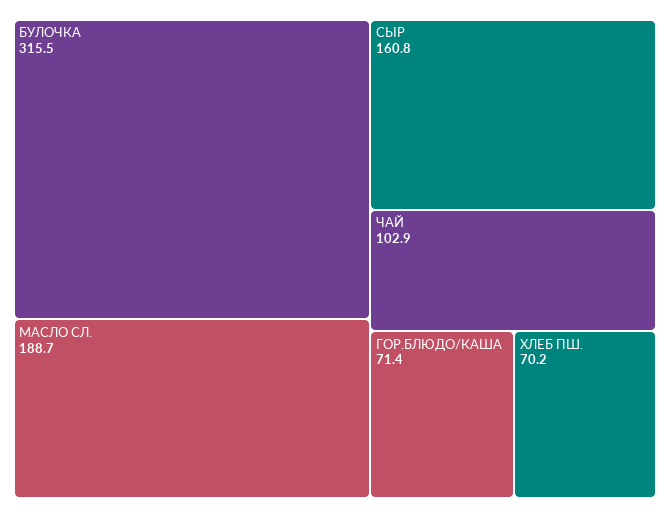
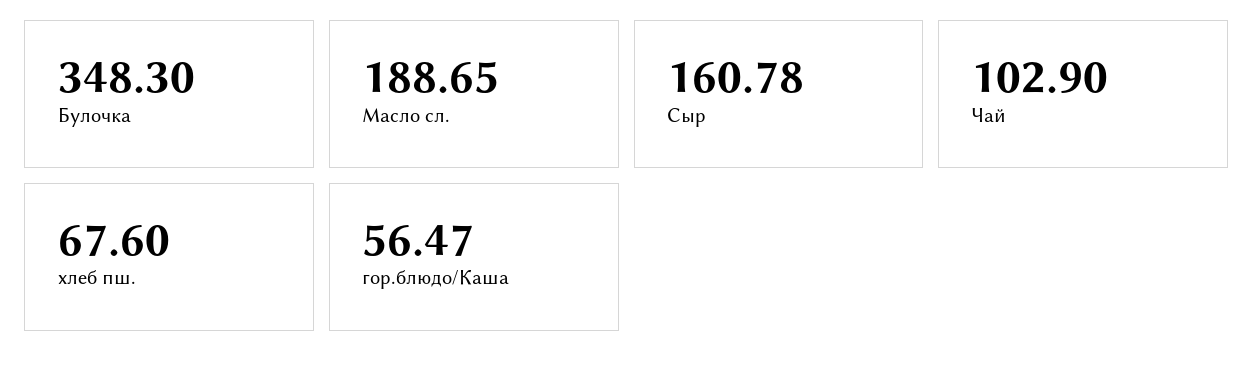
БУЛОЧКА: 315.5 -> 348.3
ГОР.БЛЮДО/КАША: 71.4 -> 56.47
ХЛЕБ ПШ.: 70.2 -> 67.6

